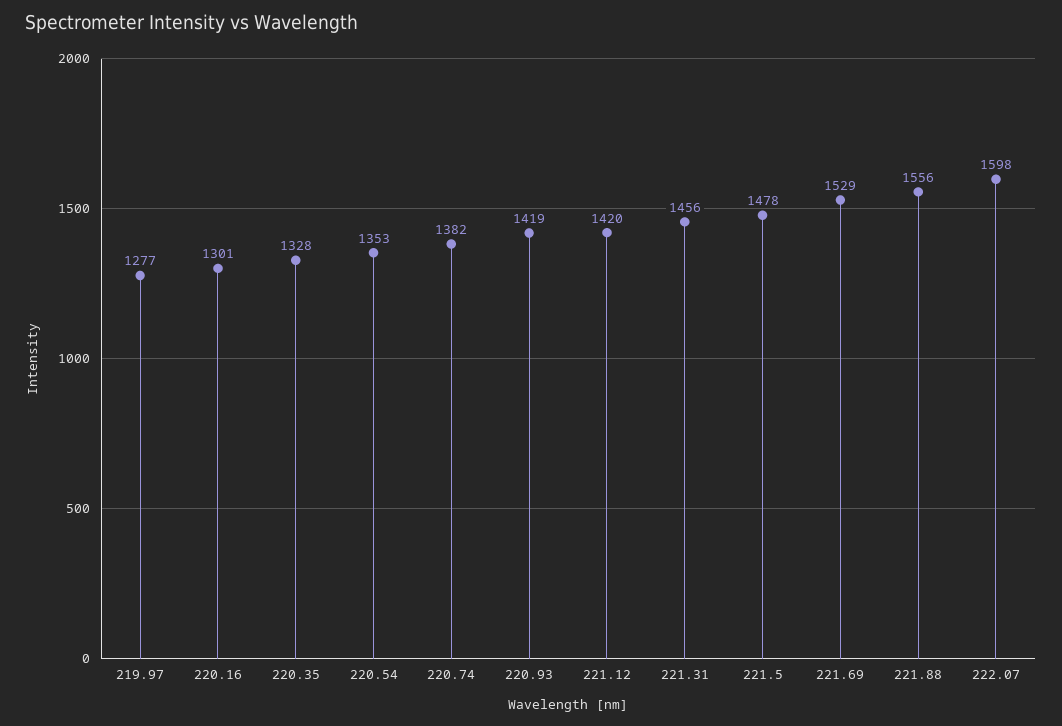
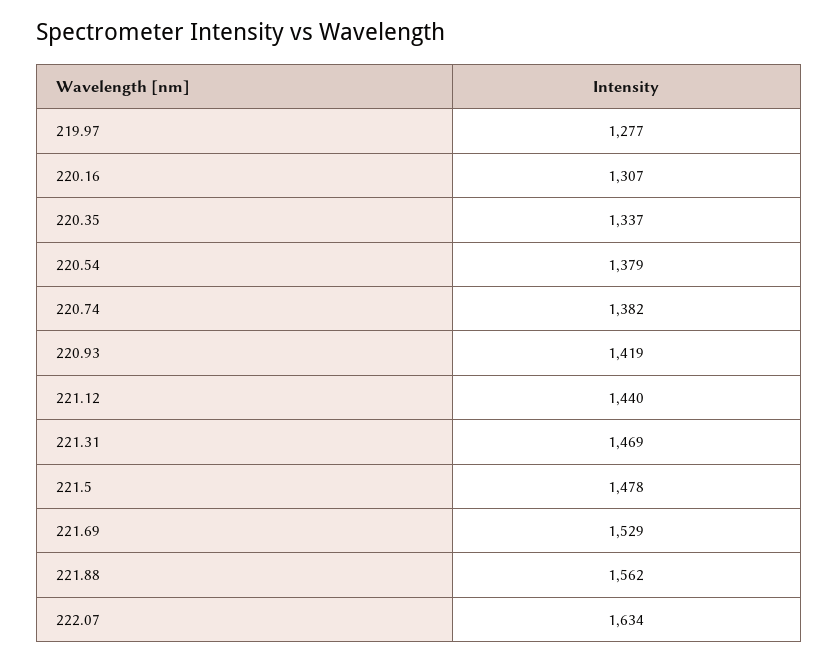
220.16: 1301 -> 1307
220.35: 1328 -> 1337
220.54: 1353 -> 1379
221.12: 1420 -> 1440
221.31: 1456 -> 1469
221.88: 1556 -> 1562
222.07: 1598 -> 1634

